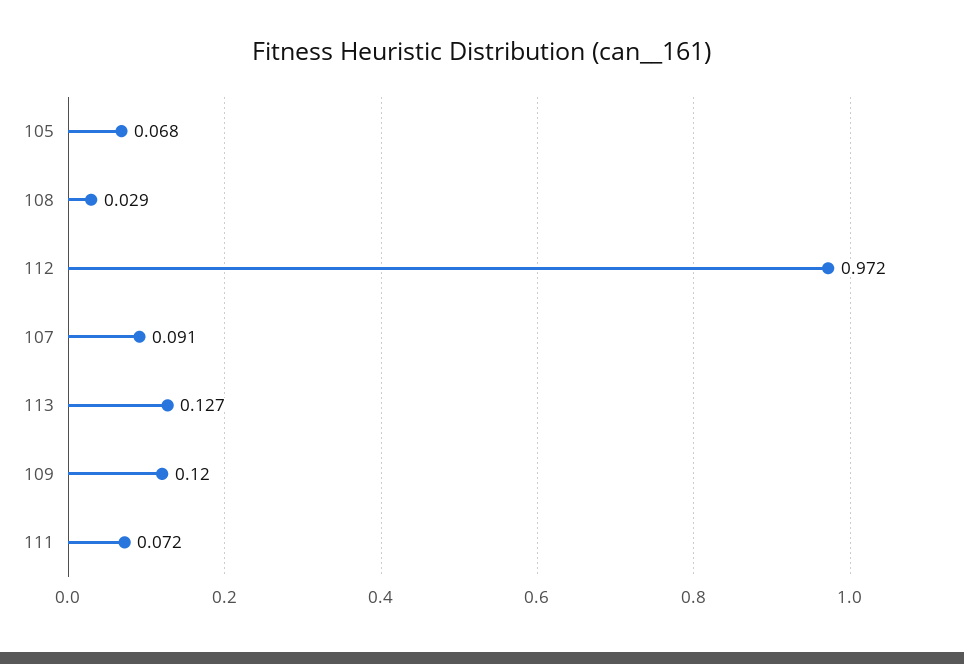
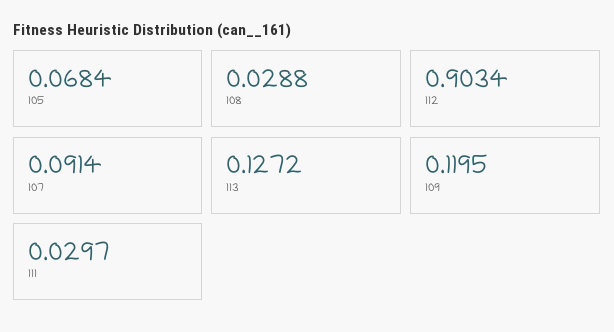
112: 0.972 -> 0.9034
111: 0.072 -> 0.0297

